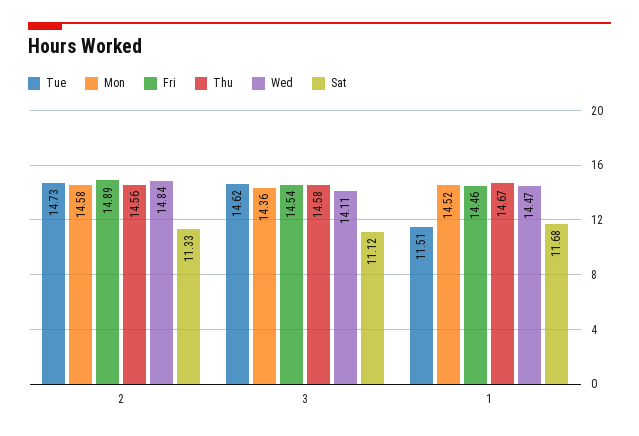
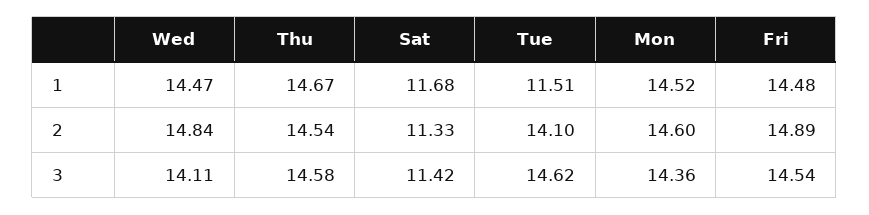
Tue, 2: 14.73 -> 14.1
Mon, 2: 14.58 -> 14.6
Thu, 2: 14.56 -> 14.54
Sat, 3: 11.12 -> 11.42
Fri, 1: 14.46 -> 14.48

